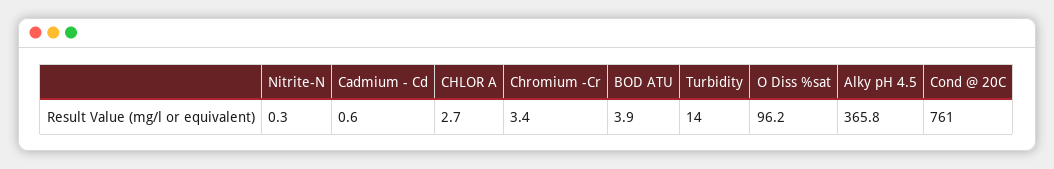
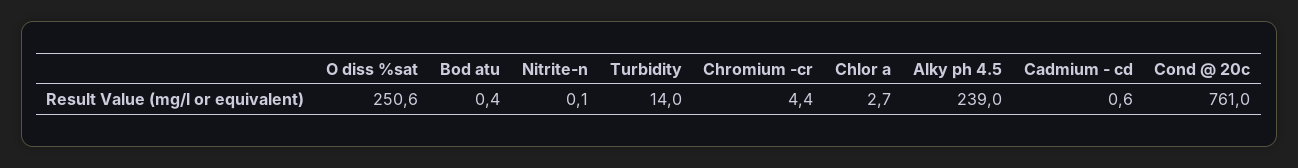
Nitrite-N: 0.3 -> 0.1
Chromium -Cr: 3.4 -> 4.4
BOD ATU: 3.9 -> 0.4
O Diss %sat: 96.2 -> 250.6
Alky pH 4.5: 365.8 -> 239

